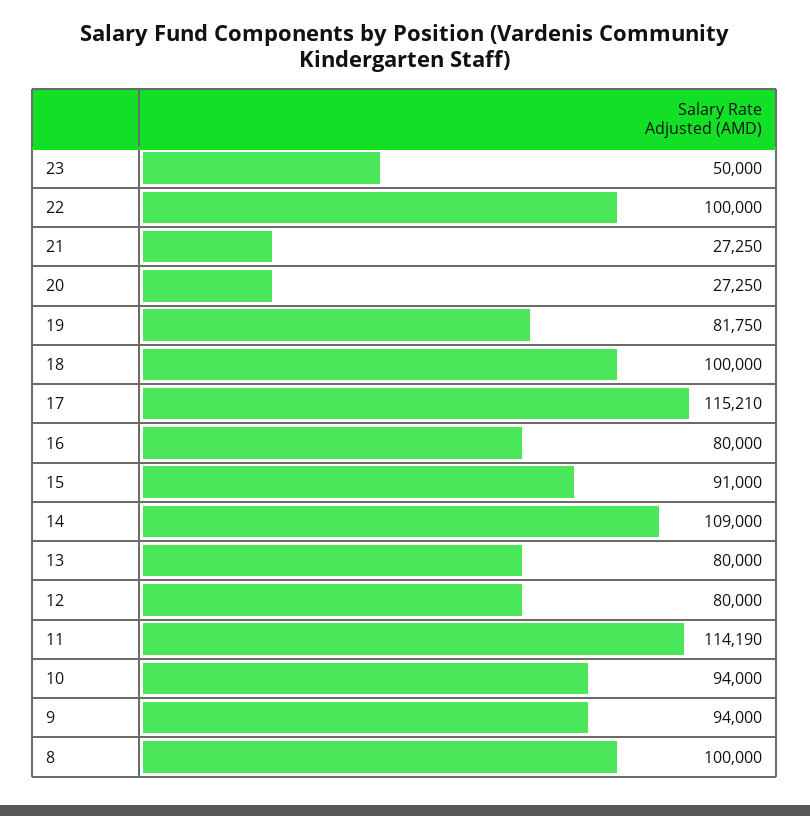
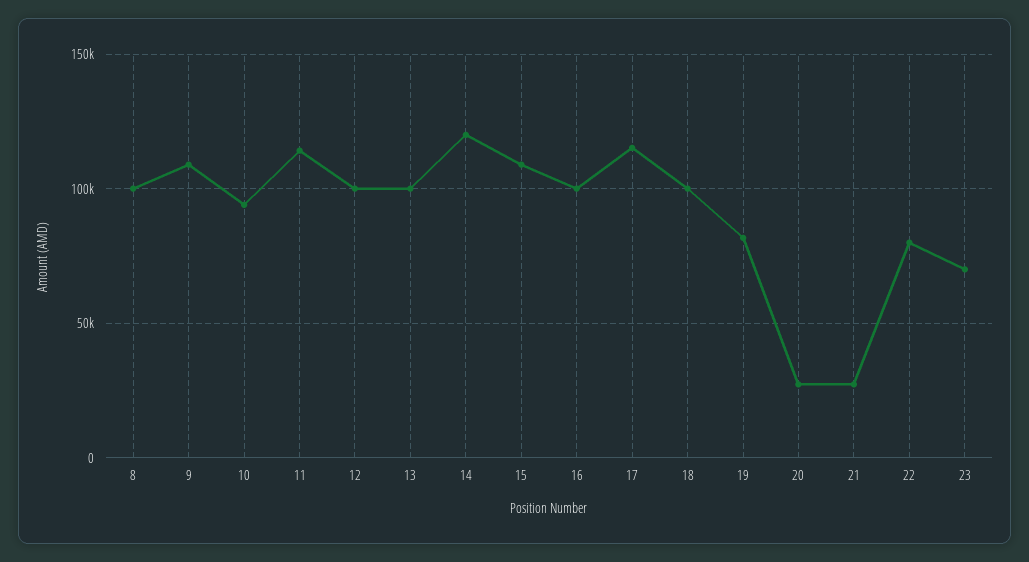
23: 50000 -> 70000
22: 100000 -> 80000
16: 80000 -> 100000
15: 91000 -> 110000
14: 109000 -> 120000
13: 80000 -> 100000
12: 80000 -> 100000
9: 94000 -> 110000

